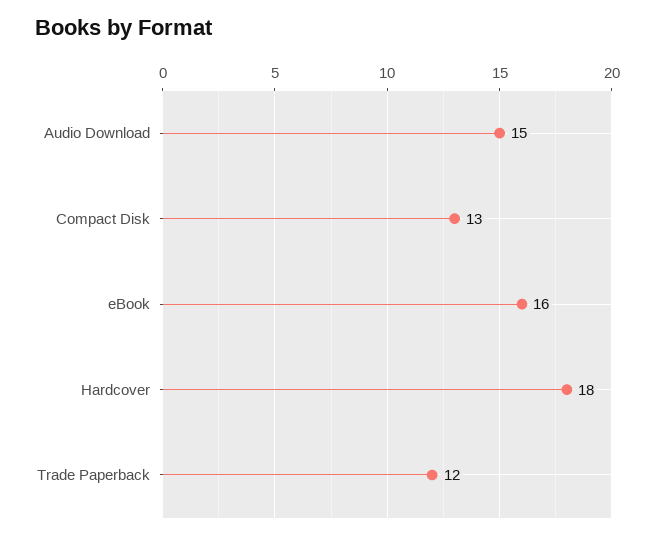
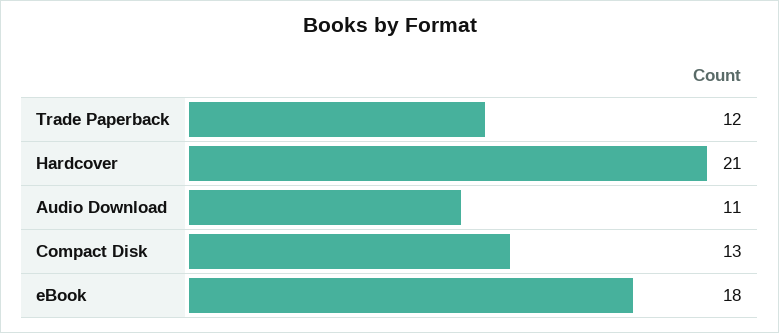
Audio Download: 15 -> 11
eBook: 16 -> 18
Hardcover: 18 -> 21

